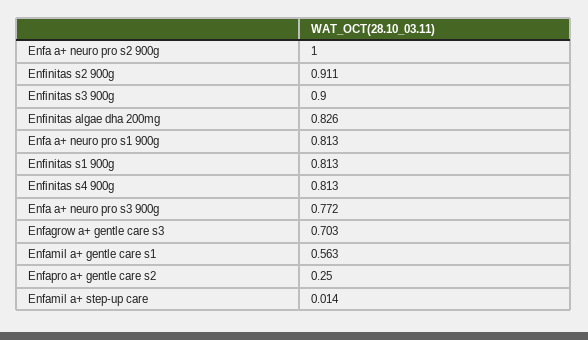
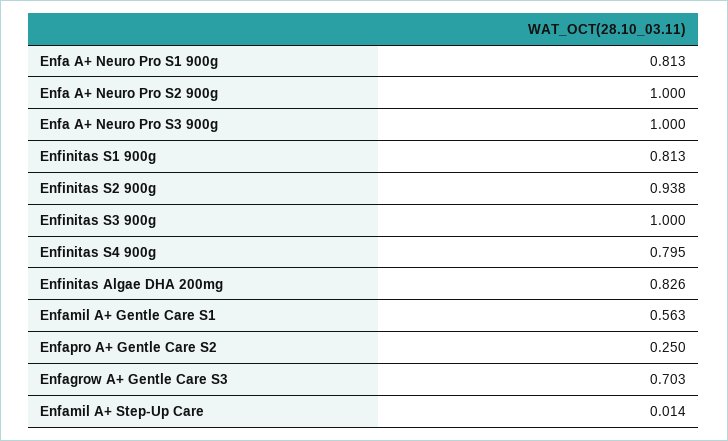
Enfinitas s2 900g: 0.911 -> 0.938
Enfinitas s3 900g: 0.9 -> 1
Enfinitas s4 900g: 0.813 -> 0.795
Enfa a+ neuro pro s3 900g: 0.772 -> 1

